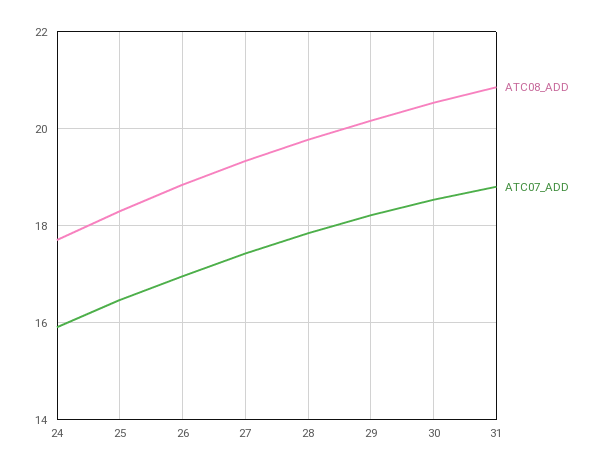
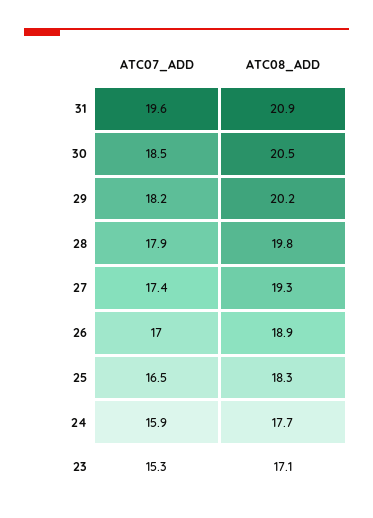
ATC07_ADD, 31: 18.8 -> 19.6
ATC07_ADD, 23: none -> 15.3
ATC08_ADD, 23: none -> 17.1

